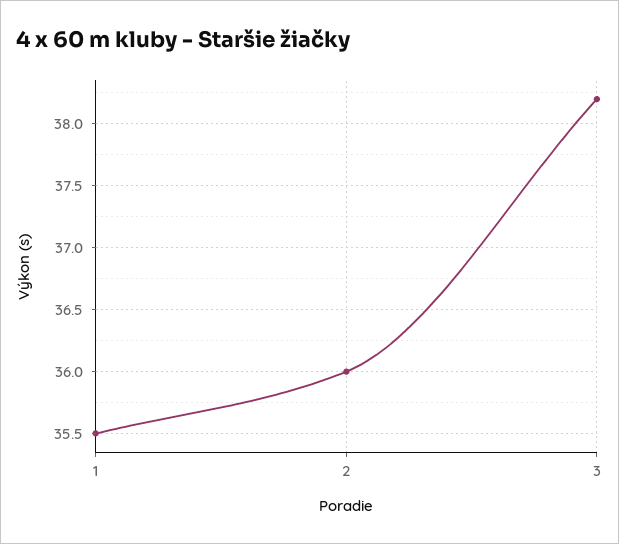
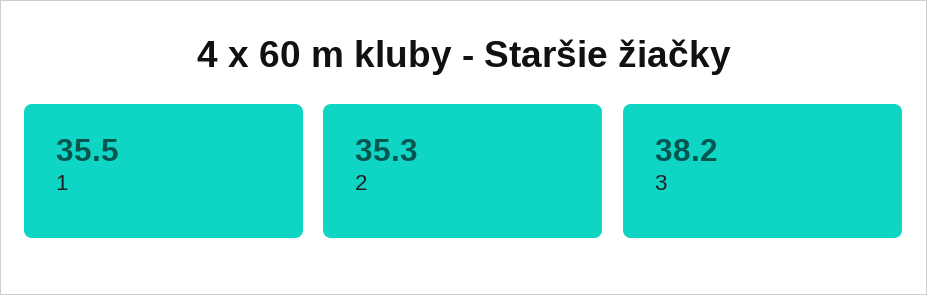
2: 36 -> 35.3

